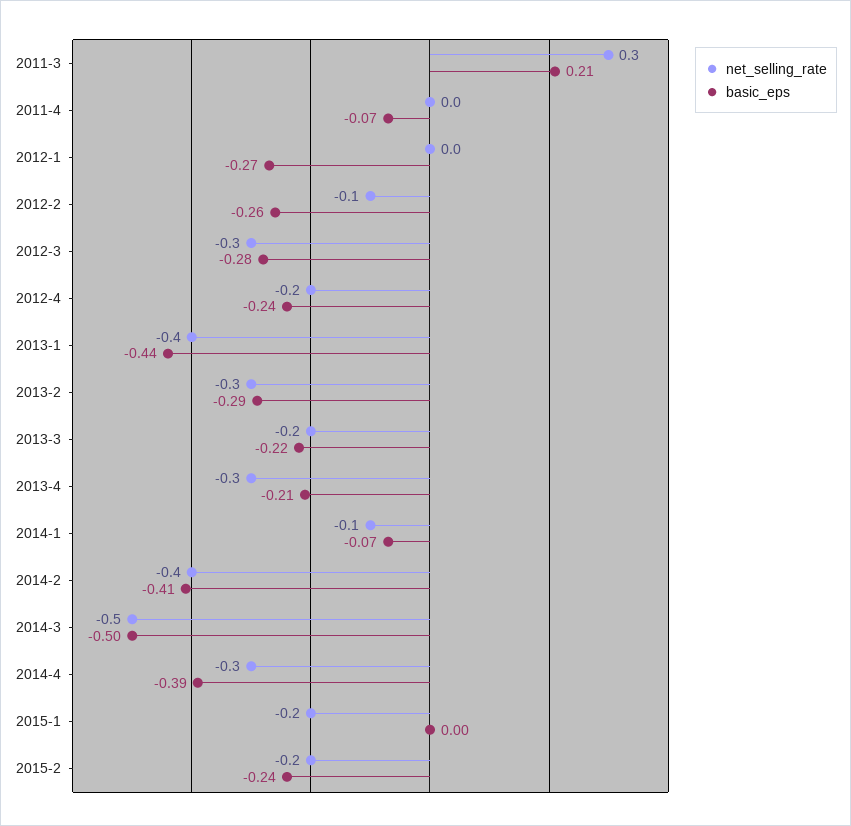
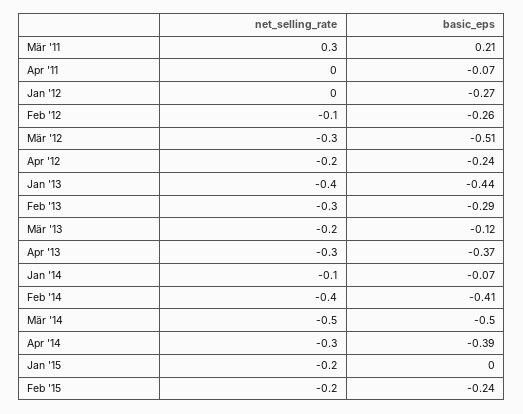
basic_eps, 2012-3: -0.28 -> -0.51
basic_eps, 2013-3: -0.22 -> -0.12
basic_eps, 2013-4: -0.21 -> -0.37

